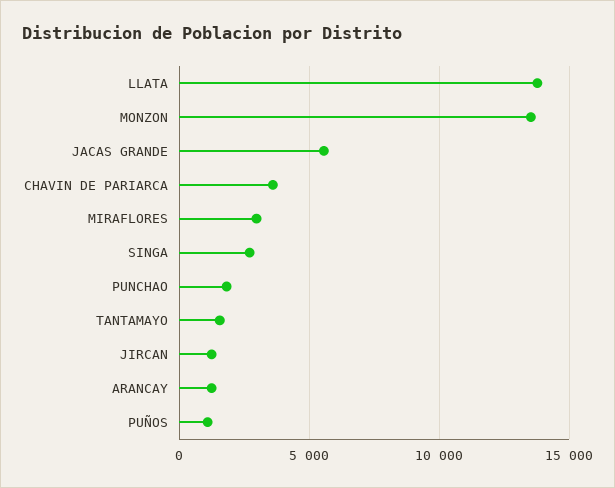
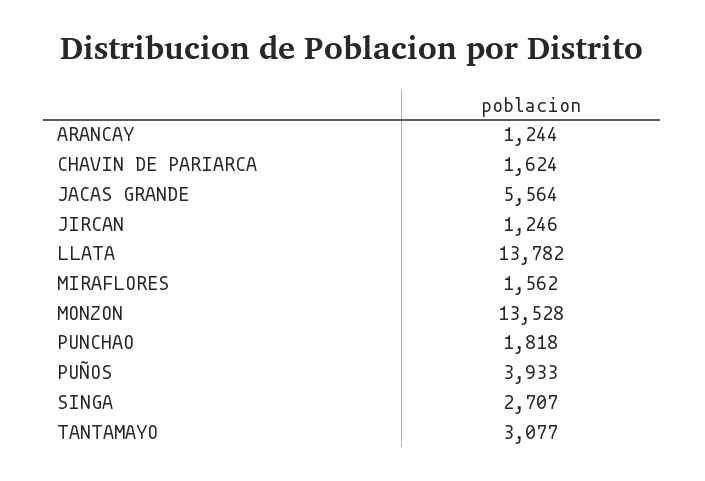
CHAVIN DE PARIARCA: 3500 -> 1624
MIRAFLORES: 3000 -> 1562
TANTAMAYO: 1500 -> 3077
PUÑOS: 1000 -> 3933

